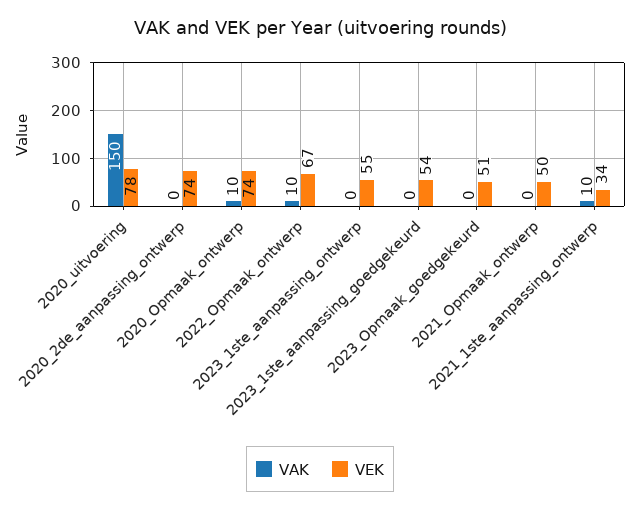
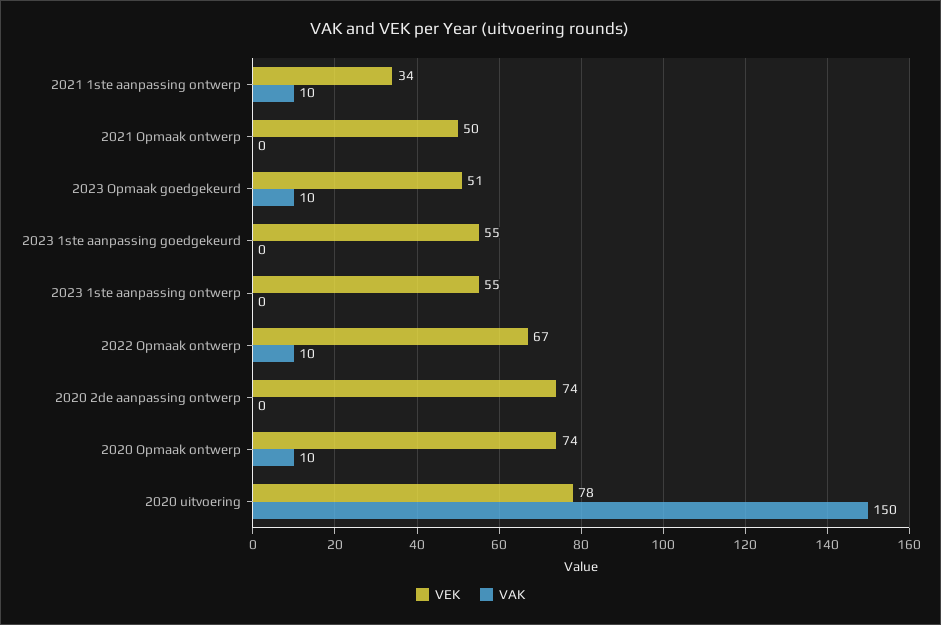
VEK, 2023_1ste_aanpassing_goedgekeurd: 54 -> 55
VAK, 2023_Opmaak_goedgekeurd: 0 -> 10

